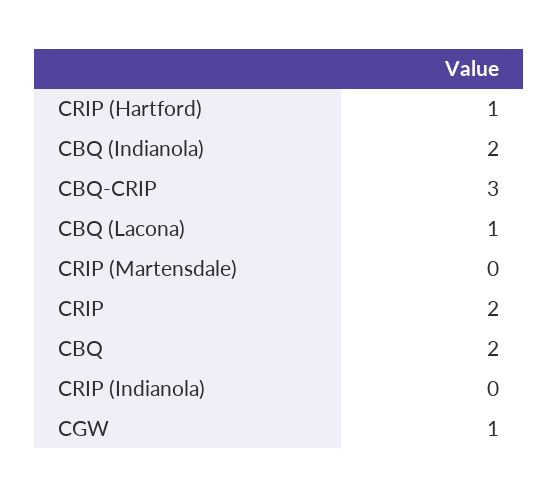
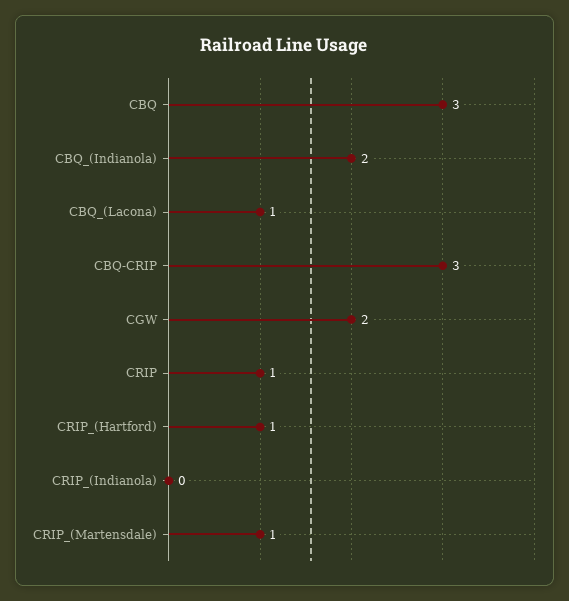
CRIP (Martensdale): 0 -> 1
CRIP: 2 -> 1
CBQ: 2 -> 3
CGW: 1 -> 2

